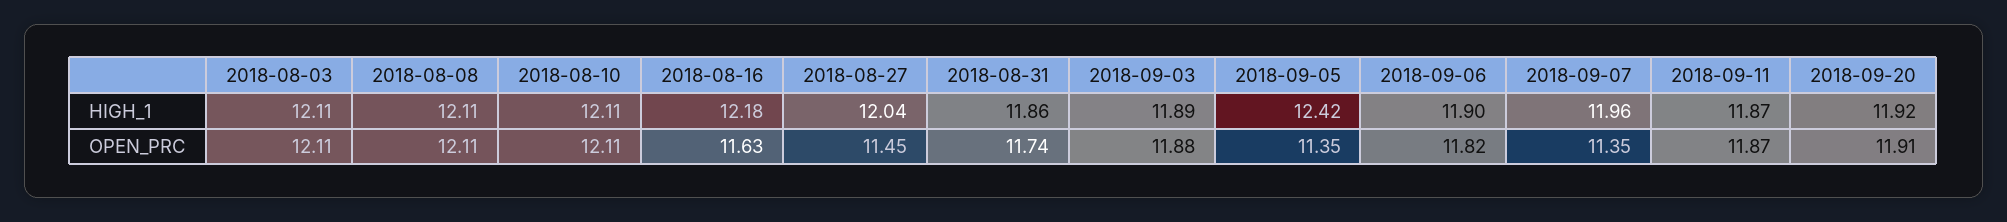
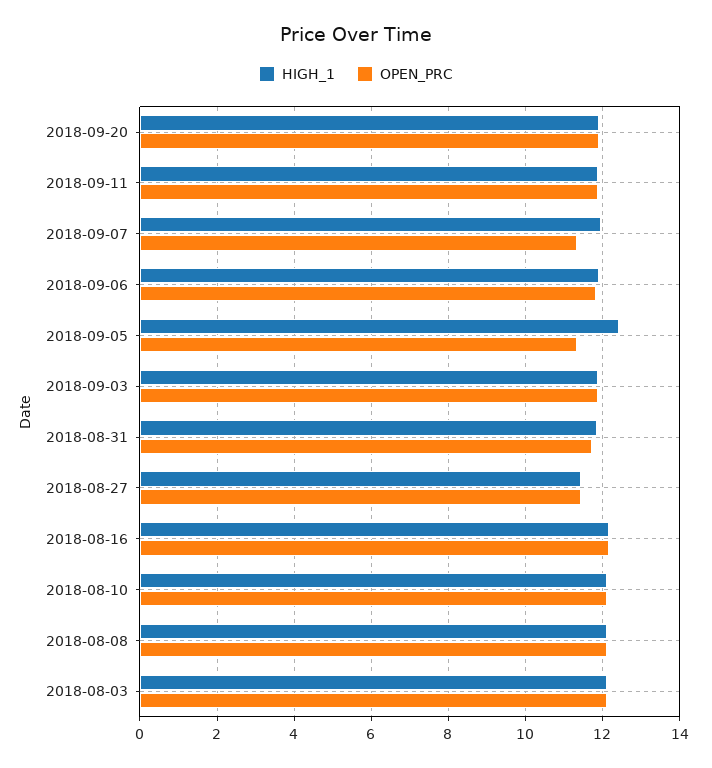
HIGH_1, 2018-08-27: 12.04 -> 11.4
OPEN_PRC, 2018-08-16: 11.63 -> 12.2

